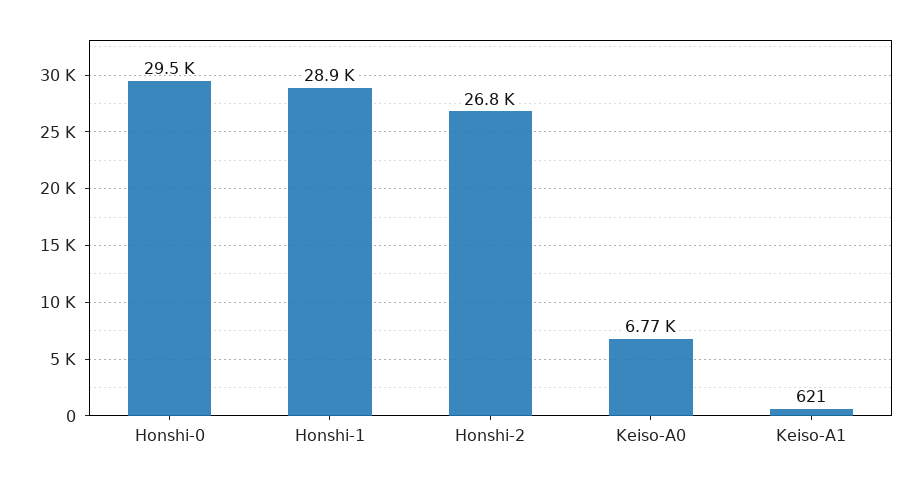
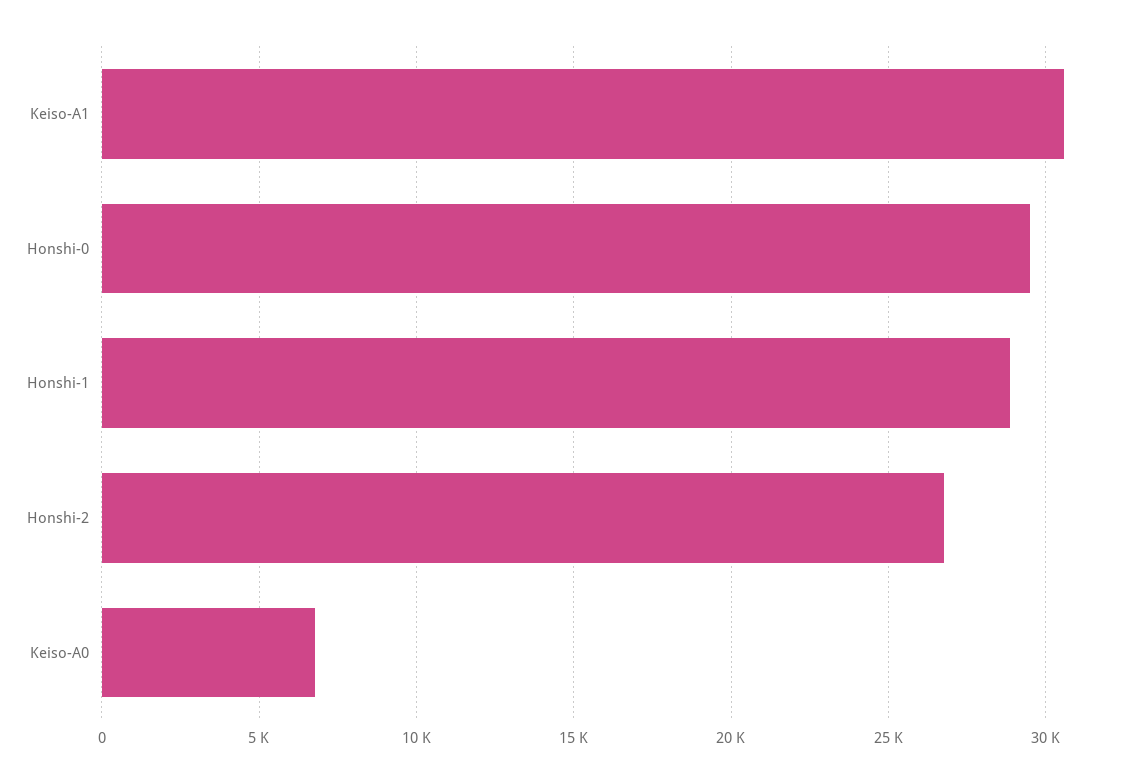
Keiso-A1: 621 -> 30500

